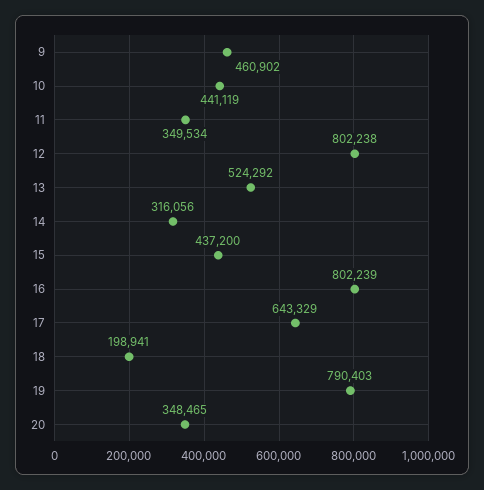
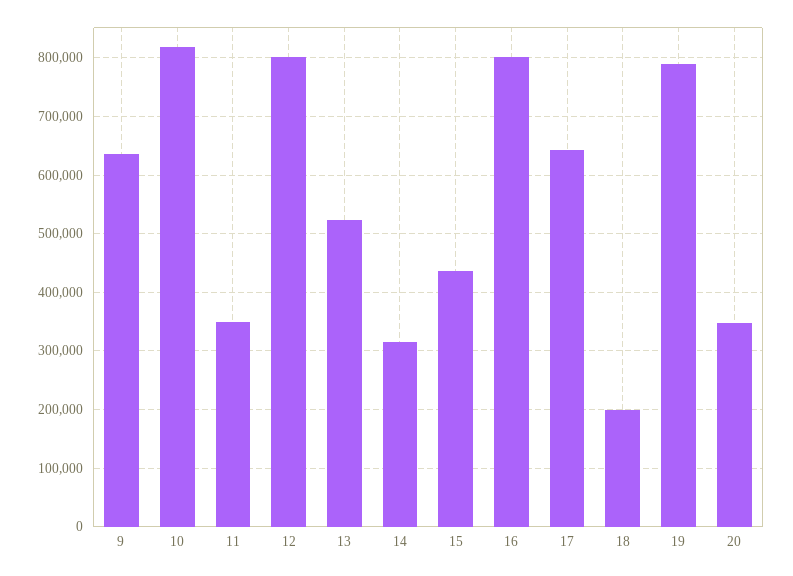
9: 460902 -> 640000
10: 441119 -> 820000

